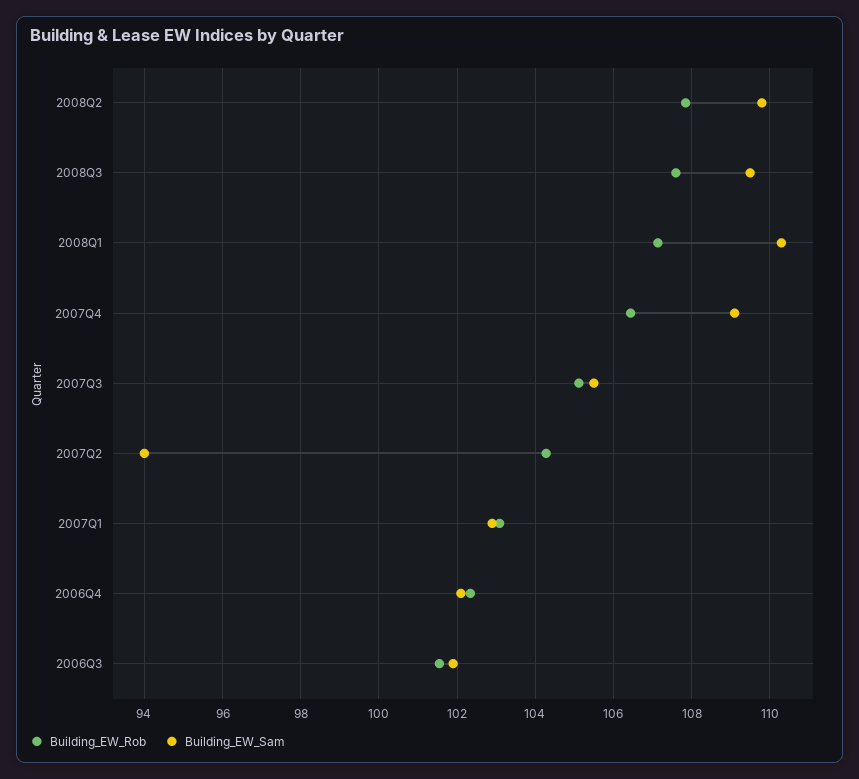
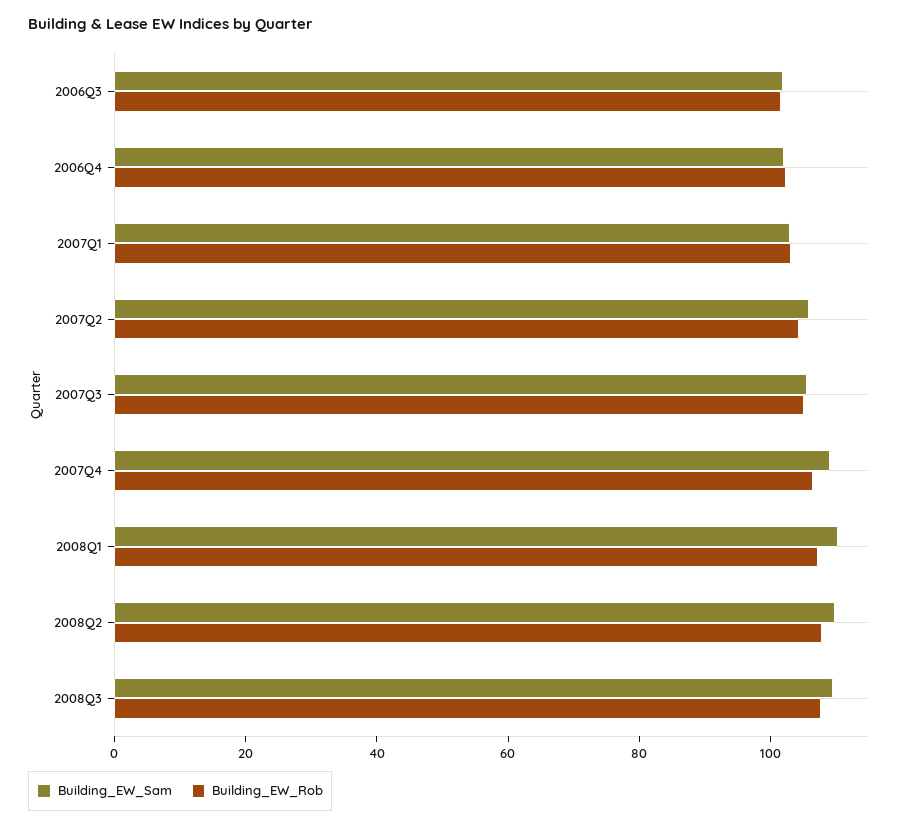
Building_EW_Sam, 2007Q2: 94 -> 105

